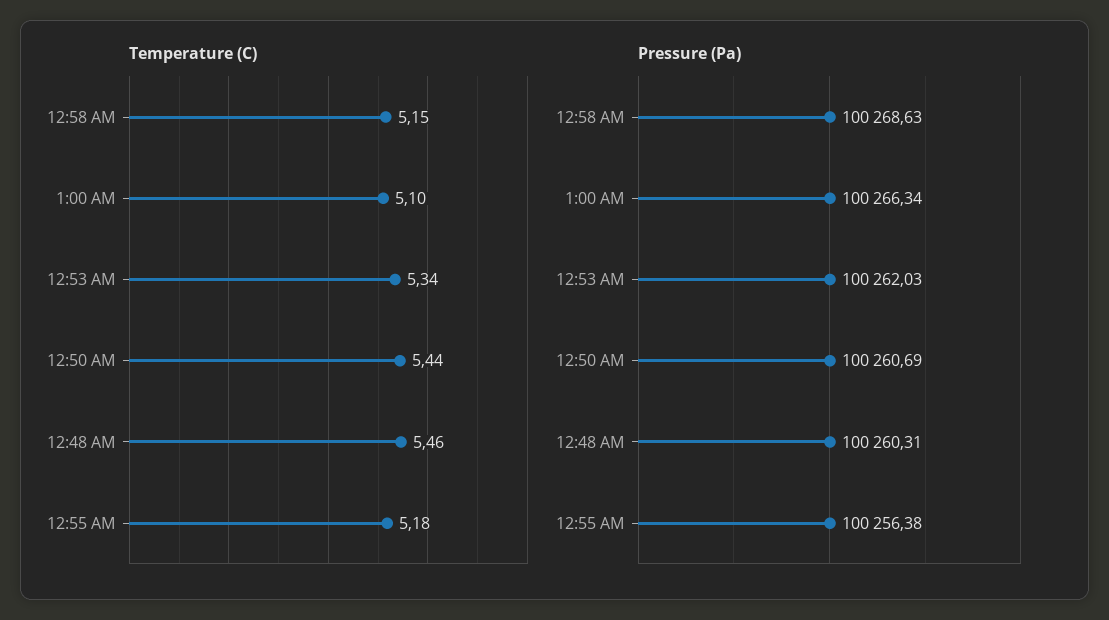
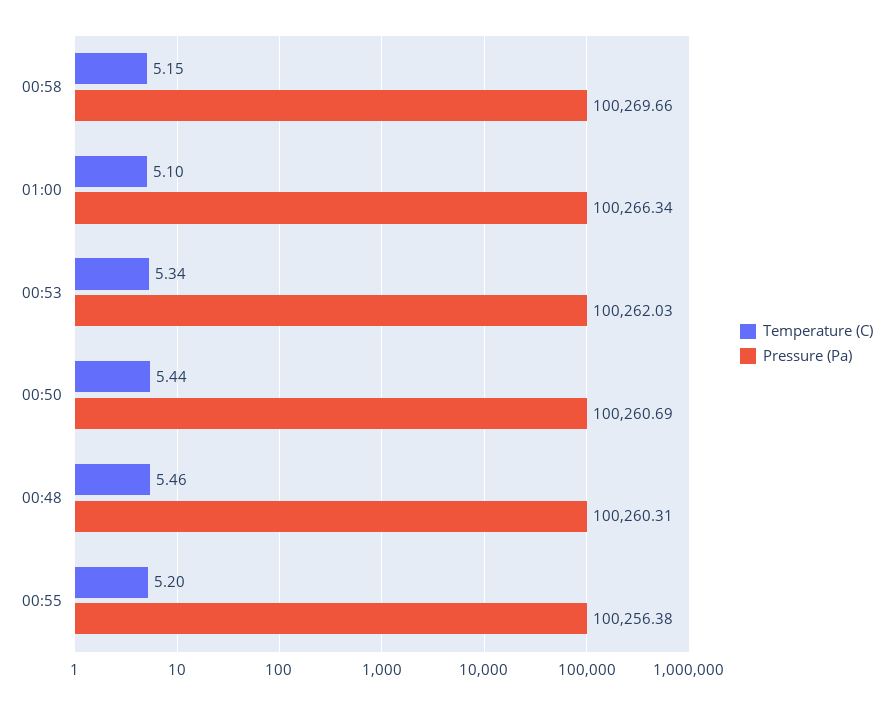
Temperature (C), 12:55 AM: 5.18 -> 5.2
Pressure (Pa), 12:58 AM: 100268.63 -> 100269.66

